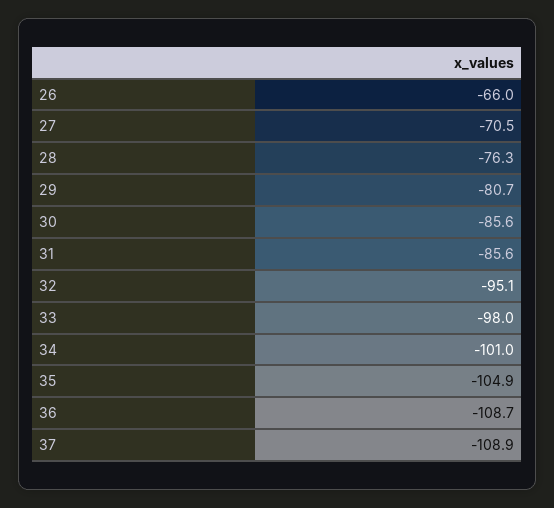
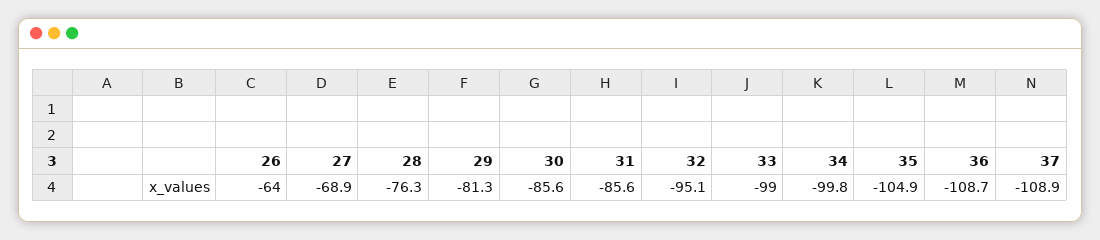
26: -66 -> -64
27: -70.5 -> -68.9
29: -80.7 -> -81.3
33: -98 -> -99
34: -101 -> -99.8

